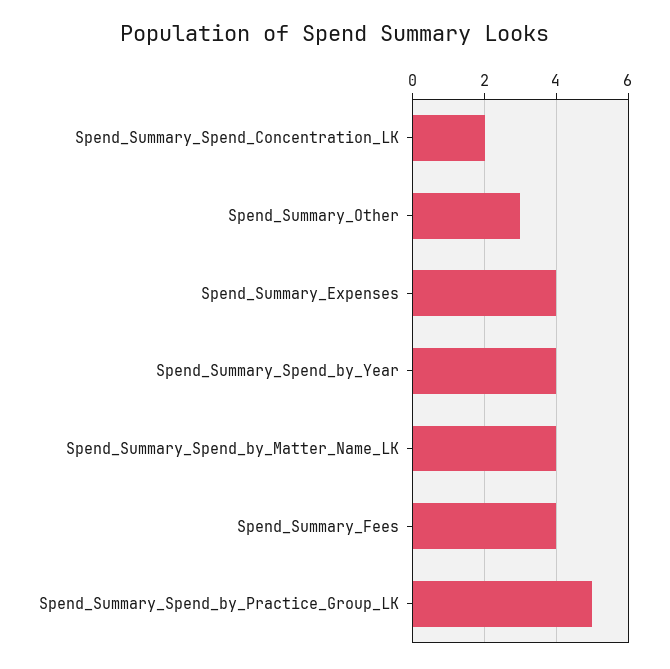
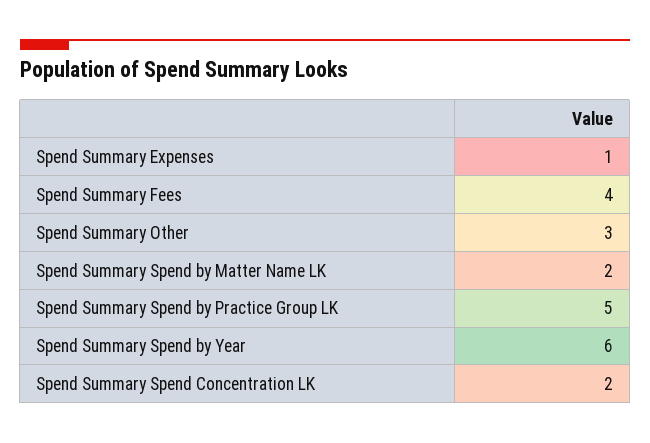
Spend_Summary_Expenses: 4 -> 1
Spend_Summary_Spend_by_Year: 4 -> 6
Spend_Summary_Spend_by_Matter_Name_LK: 4 -> 2

